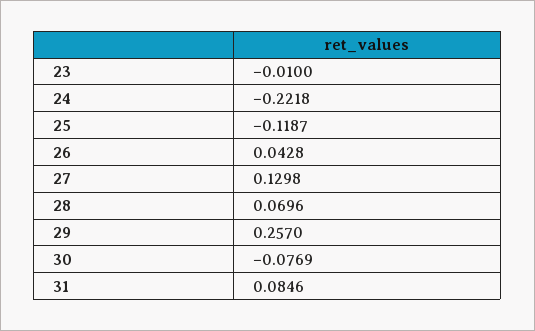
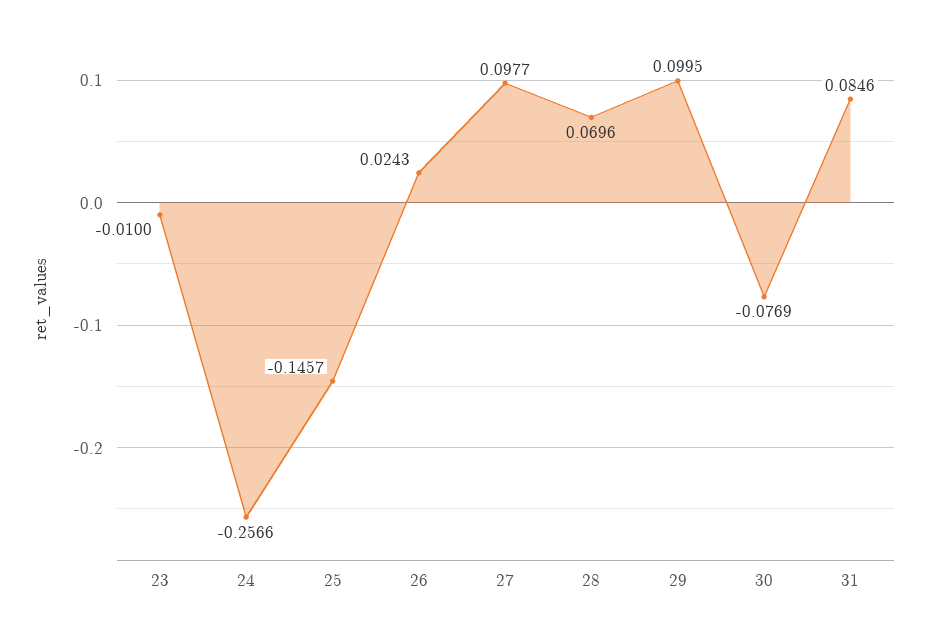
24: -0.2218 -> -0.2566
25: -0.1187 -> -0.1457
26: 0.0428 -> 0.0243
27: 0.1298 -> 0.0977
29: 0.257 -> 0.0995

